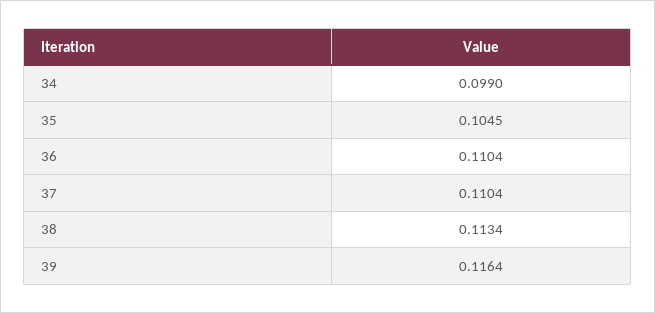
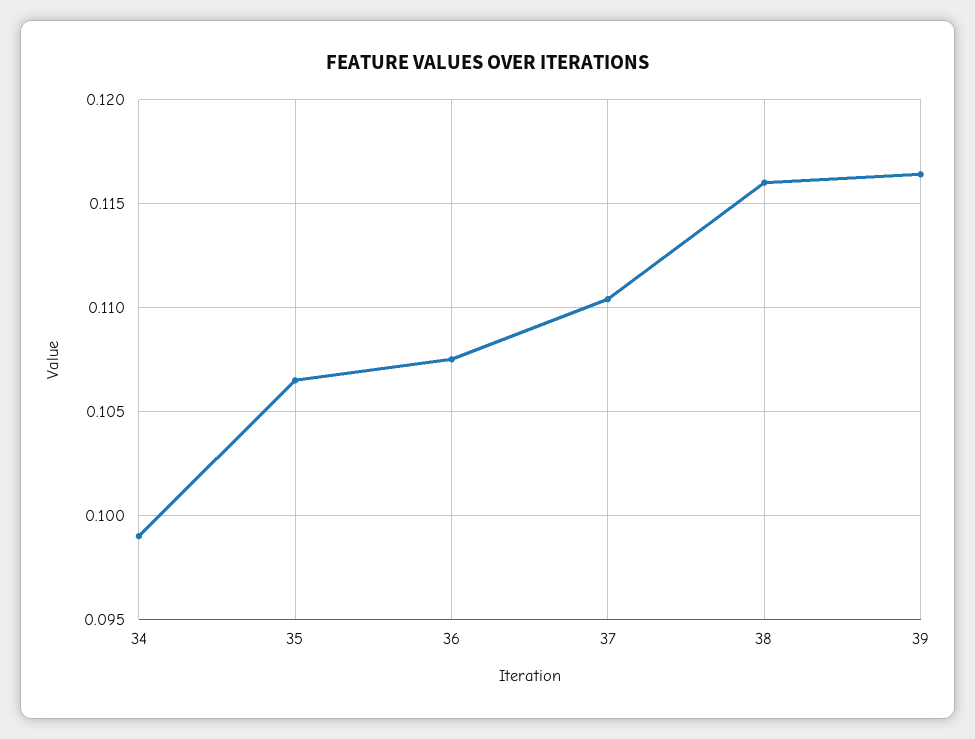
35: 0.1045 -> 0.1065
36: 0.1104 -> 0.1075
38: 0.1134 -> 0.116

